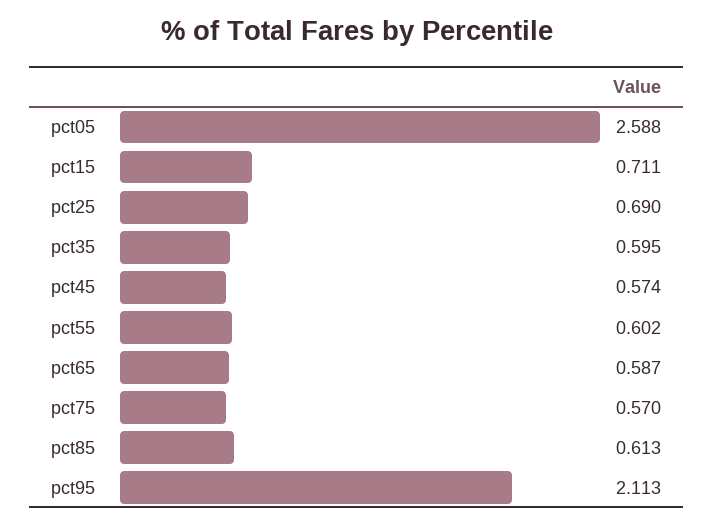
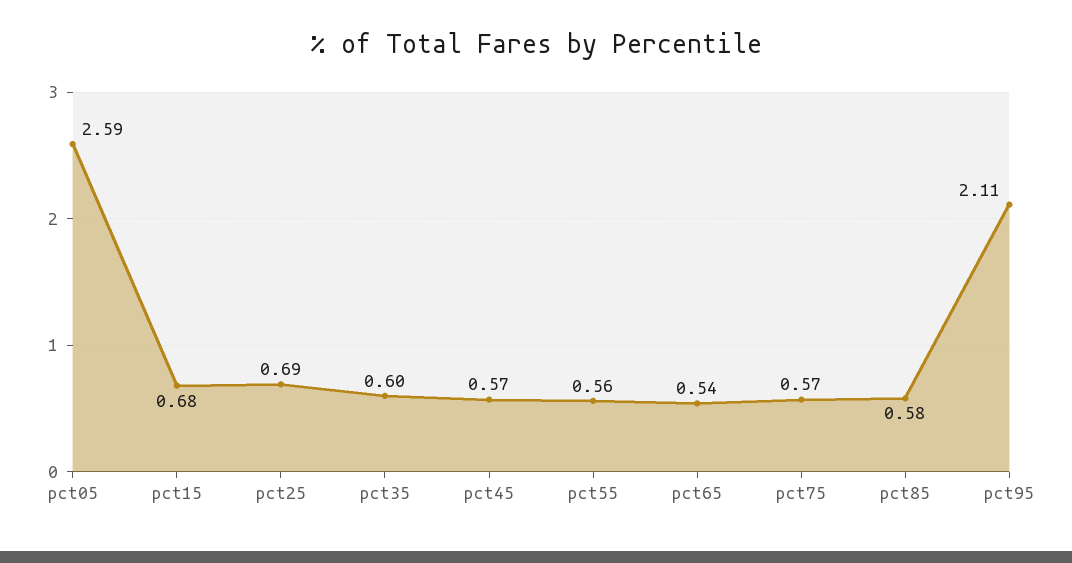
pct15: 0.711 -> 0.68
pct55: 0.602 -> 0.56
pct65: 0.587 -> 0.54
pct85: 0.613 -> 0.58

